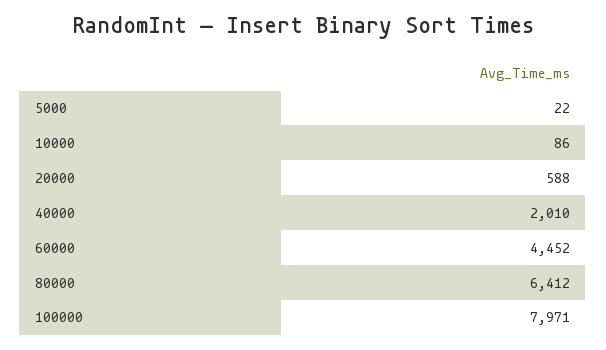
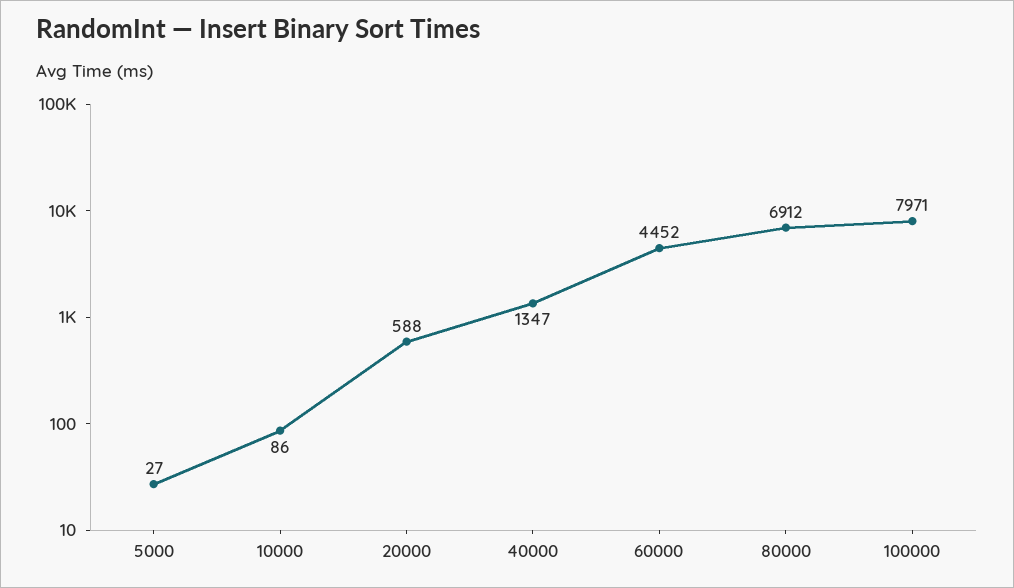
5000: 22 -> 27
40000: 2010 -> 1347
80000: 6412 -> 6912

